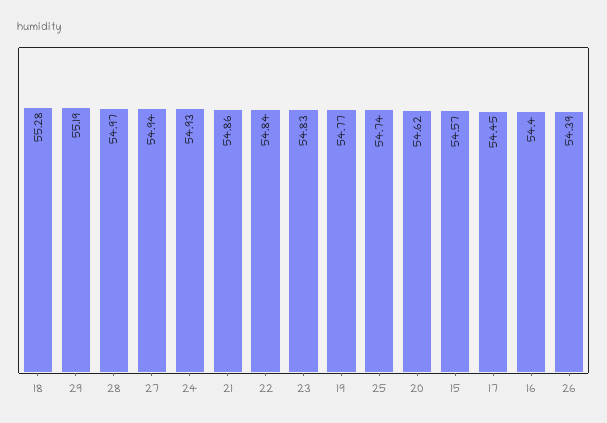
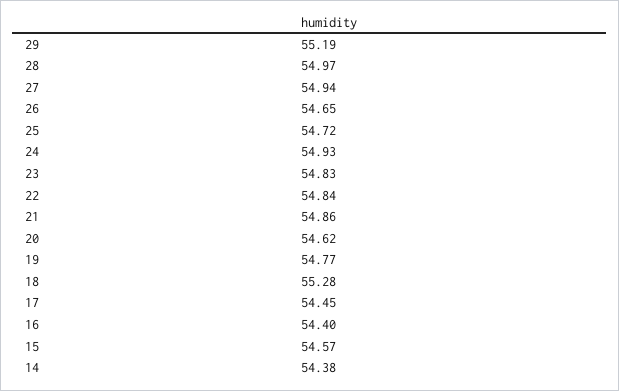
25: 54.74 -> 54.72
26: 54.39 -> 54.65
14: none -> 54.38

